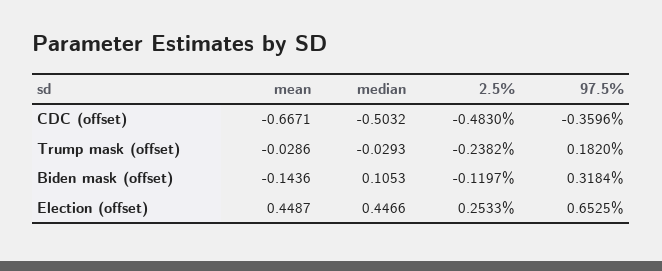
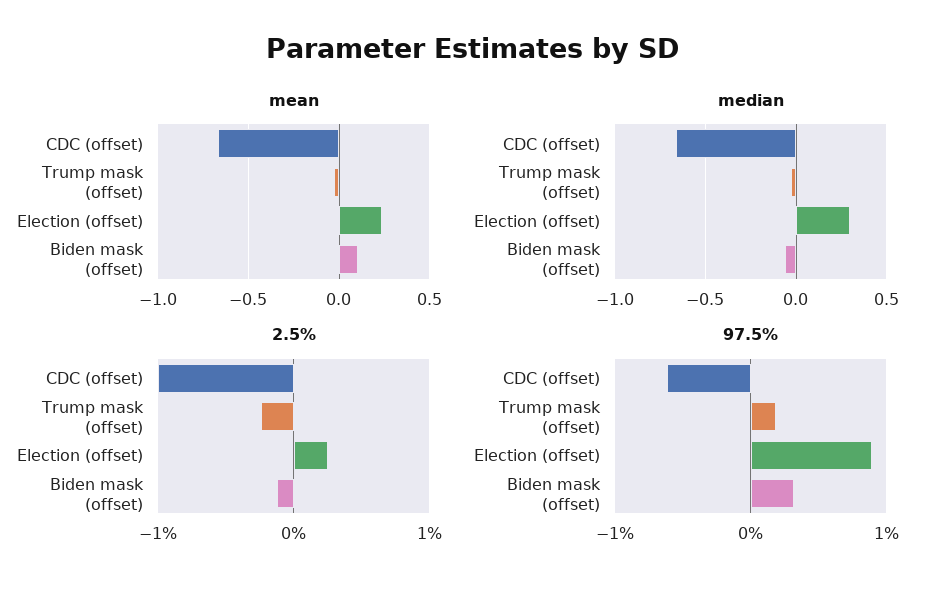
median, CDC (offset): -0.5032 -> -0.65
2.5%, CDC (offset): -0.483 -> -1
97.5%, CDC (offset): -0.3596 -> -0.6
mean, Biden mask (offset): -0.1436 -> 0.1
median, Biden mask (offset): 0.1053 -> -0.05
mean, Election (offset): 0.4487 -> 0.25
median, Election (offset): 0.4466 -> 0.3
97.5%, Election (offset): 0.6525 -> 0.9

